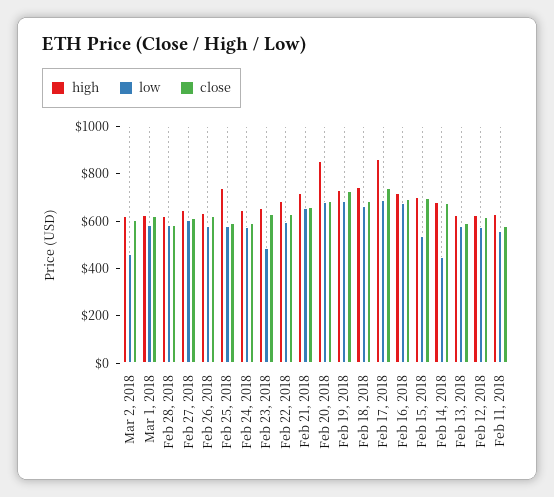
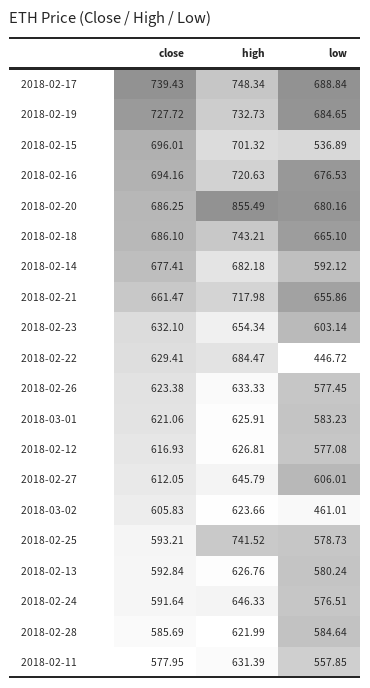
low, Feb 23, 2018: 500 -> 603.14
low, Feb 22, 2018: 600 -> 446.72
high, Feb 17, 2018: 850 -> 748.34
low, Feb 14, 2018: 450 -> 592.12

